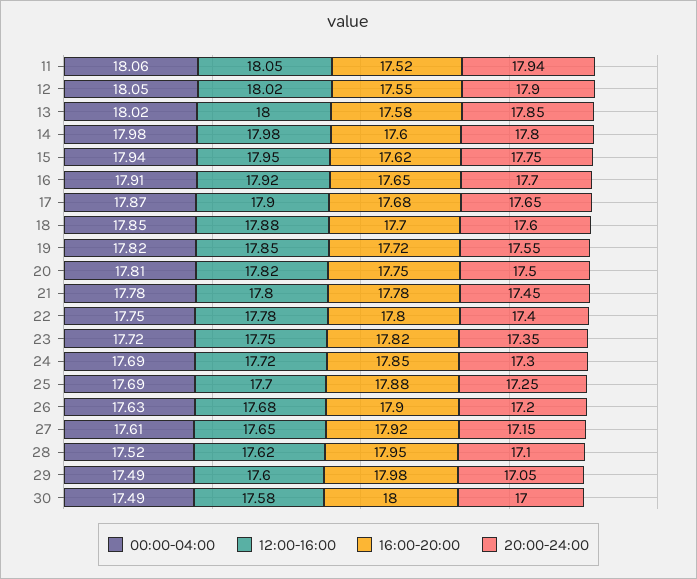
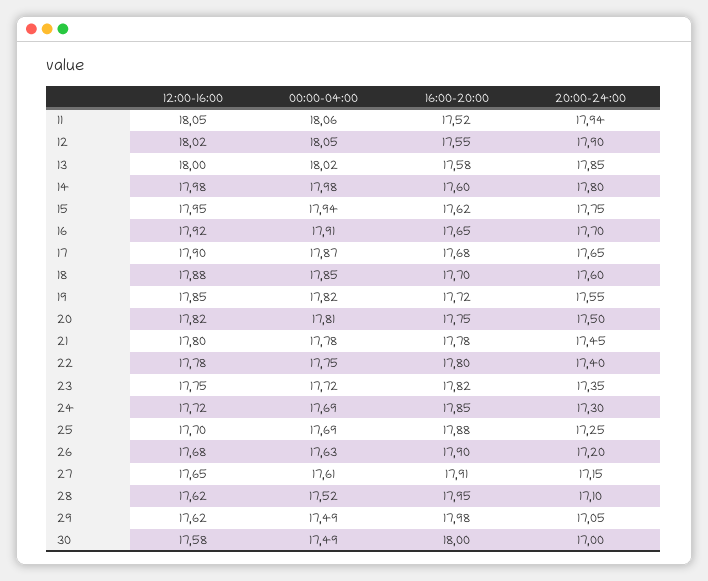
16:00-20:00, 27: 17.92 -> 17.91
12:00-16:00, 29: 17.6 -> 17.62

